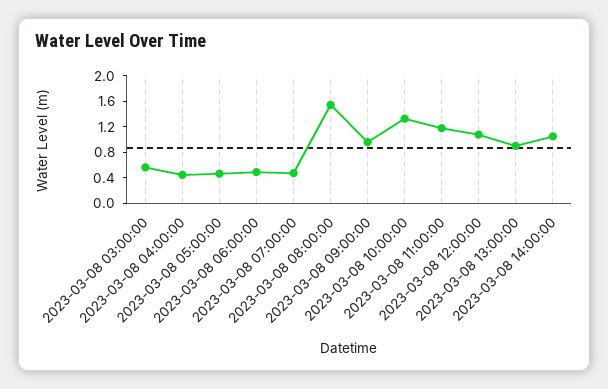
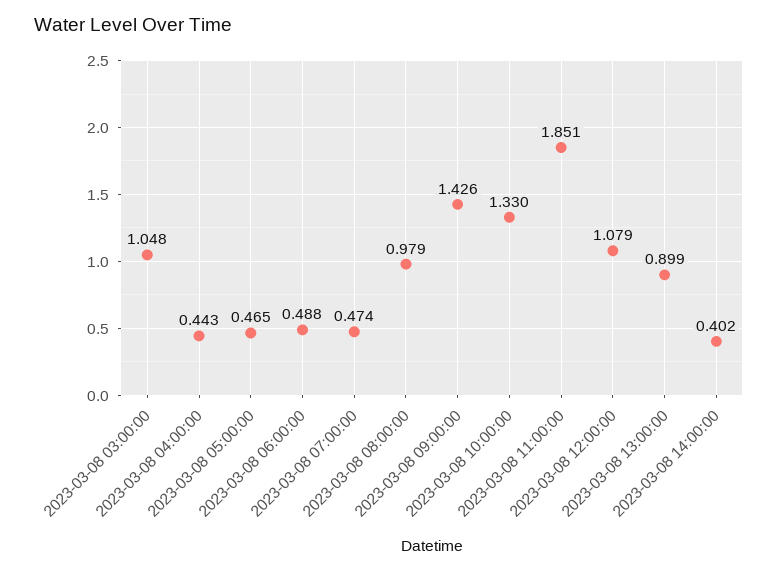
2023-03-08 03:00:00: 0.6 -> 1.048
2023-03-08 08:00:00: 1.6 -> 0.979
2023-03-08 09:00:00: 1 -> 1.426
2023-03-08 11:00:00: 1.2 -> 1.851
2023-03-08 14:00:00: 1 -> 0.402

